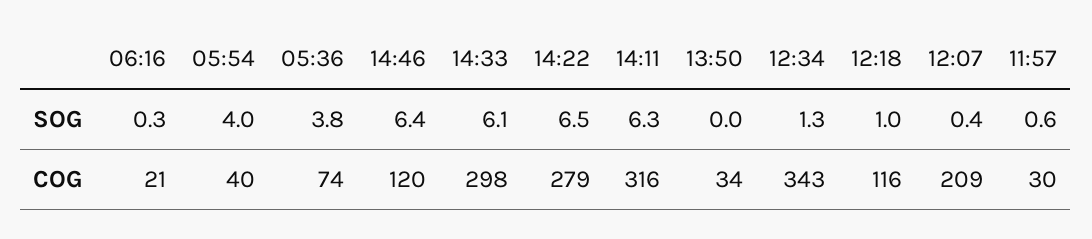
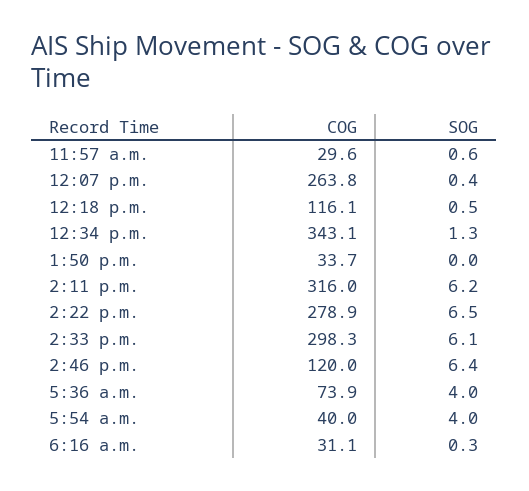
05:36, SOG: 3.8 -> 4
14:11, SOG: 6.3 -> 6.2
12:18, SOG: 1 -> 0.5
06:16, COG: 21 -> 31.1
12:07, COG: 209 -> 263.8

